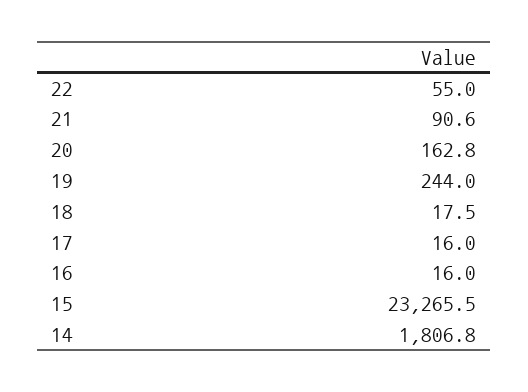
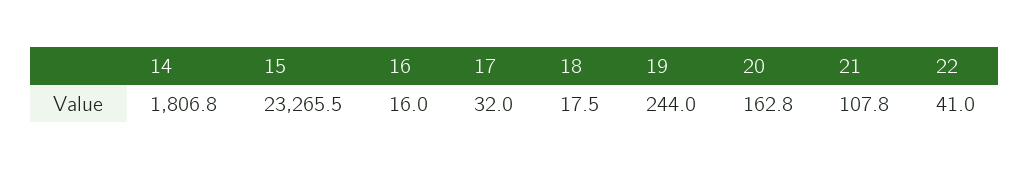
22: 55 -> 41
21: 90.6 -> 107.8
17: 16 -> 32

